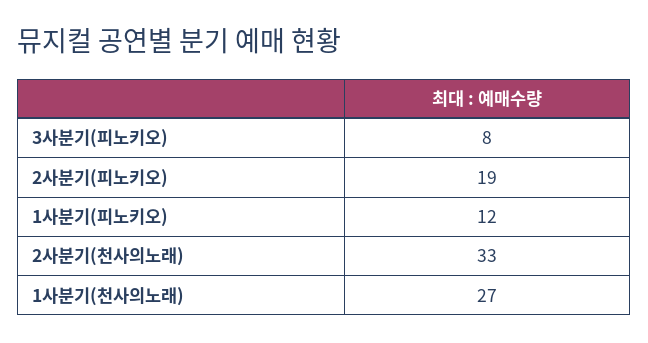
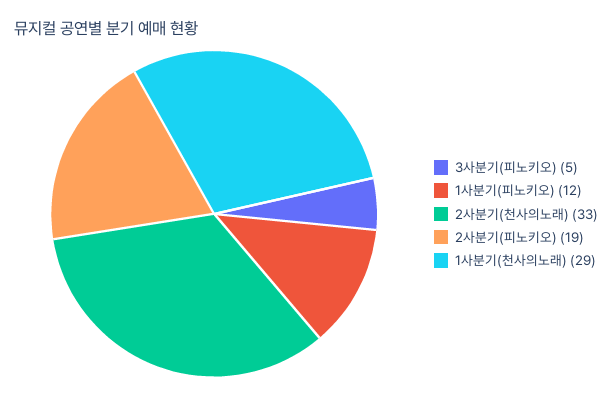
3사분기(피노키오): 8 -> 5
1사분기(천사의노래): 27 -> 29

